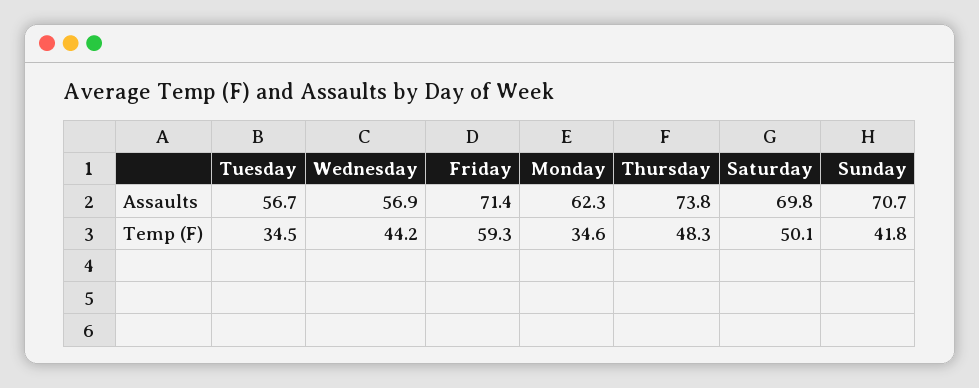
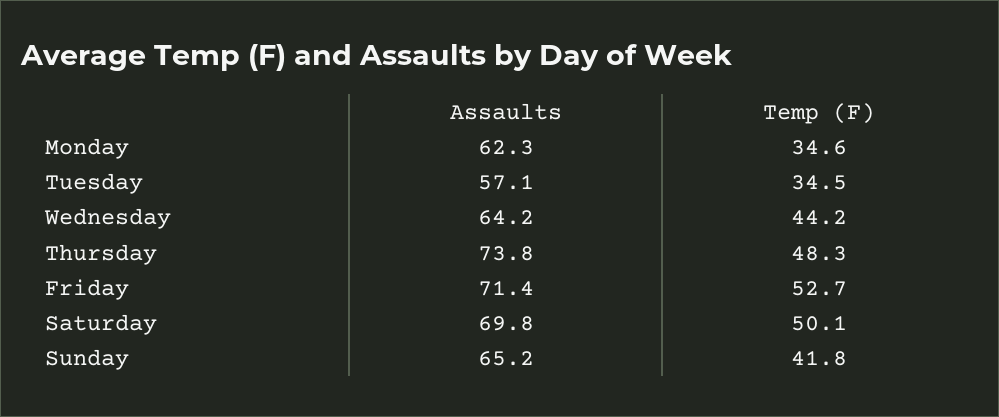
Tuesday, Assaults: 56.7 -> 57.1
Wednesday, Assaults: 56.9 -> 64.2
Sunday, Assaults: 70.7 -> 65.2
Friday, Temp (F): 59.3 -> 52.7

